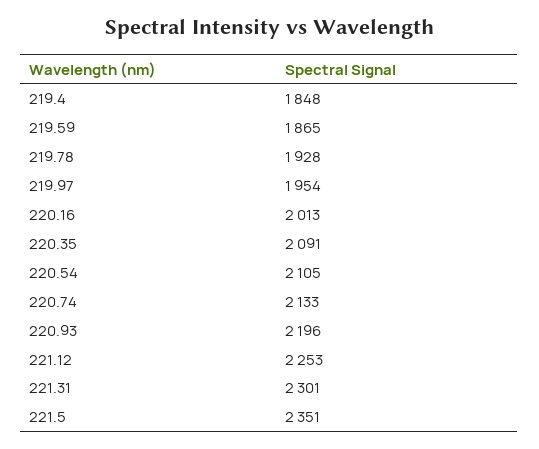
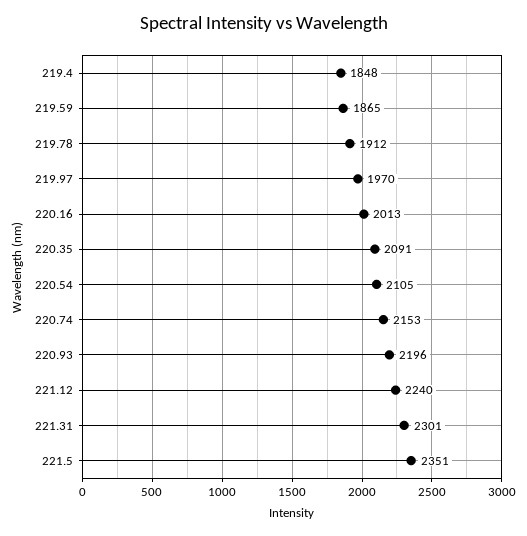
219.78: 1928 -> 1912
219.97: 1954 -> 1970
220.74: 2133 -> 2153
221.12: 2253 -> 2240

